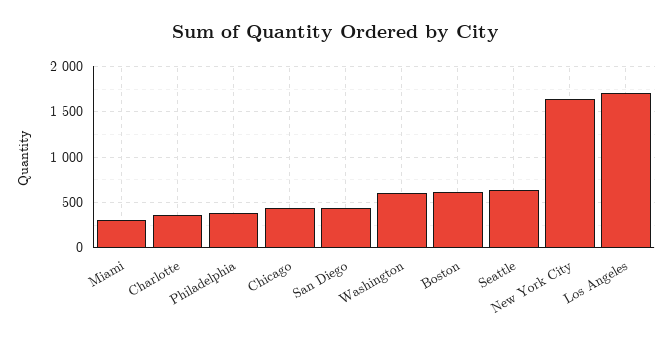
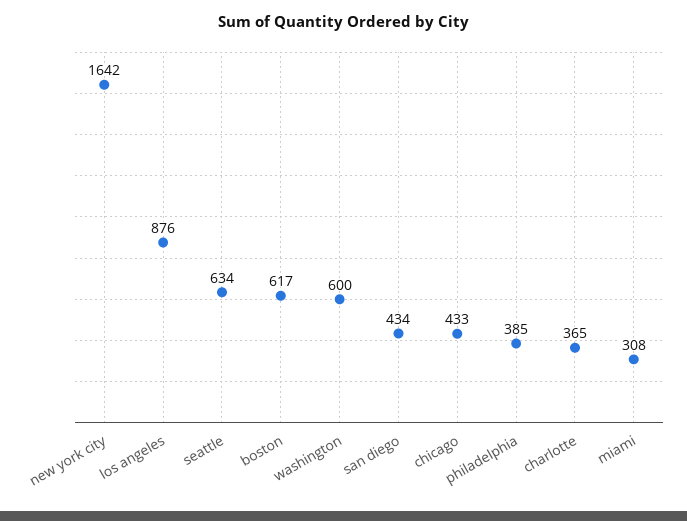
Los Angeles: 1700 -> 876

